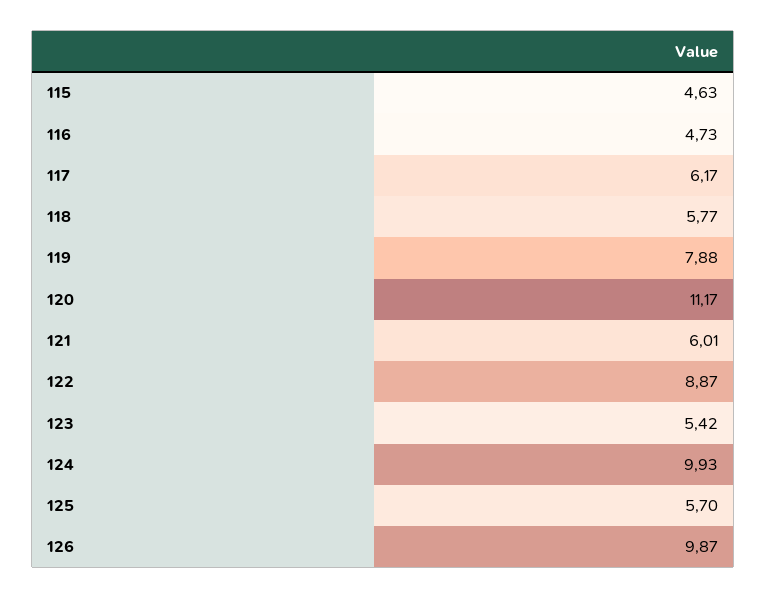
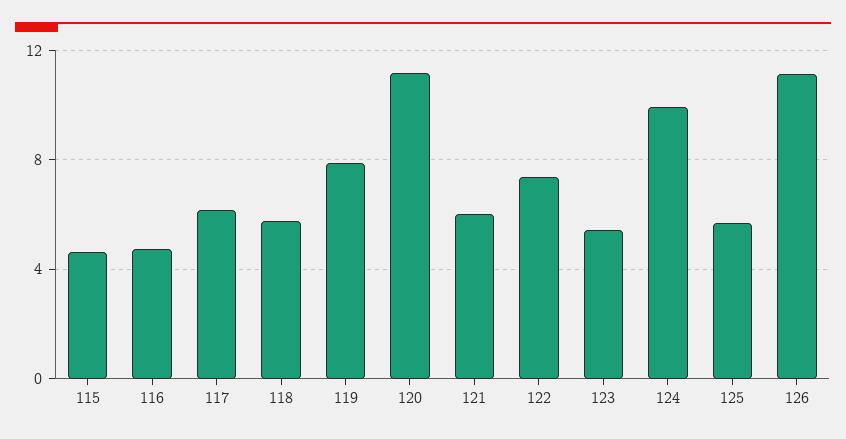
122: 8.87 -> 7.5
126: 9.87 -> 11

